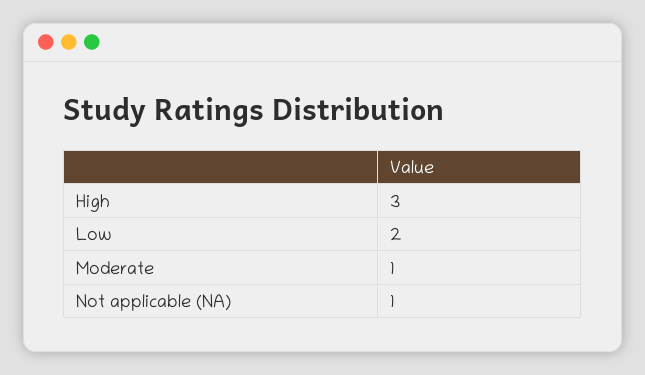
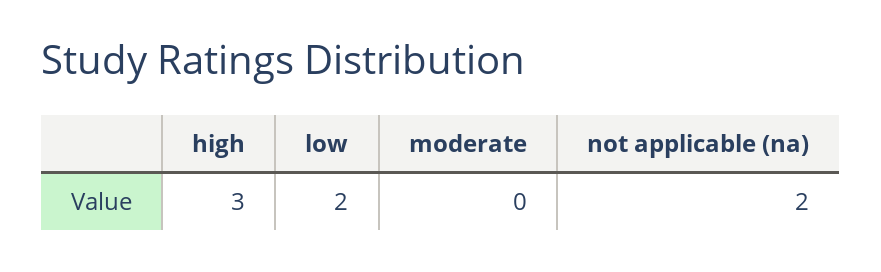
Moderate: 1 -> 0
Not applicable (NA): 1 -> 2

